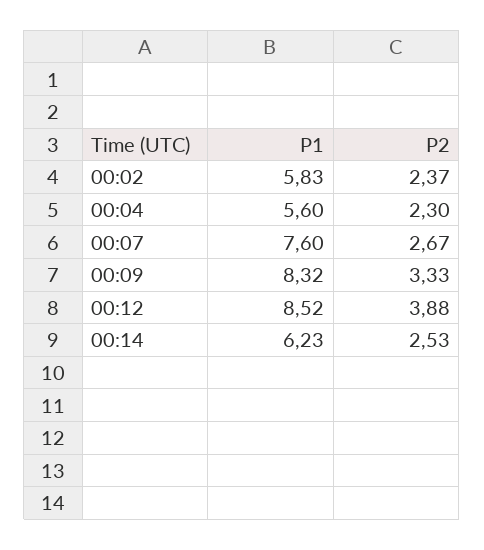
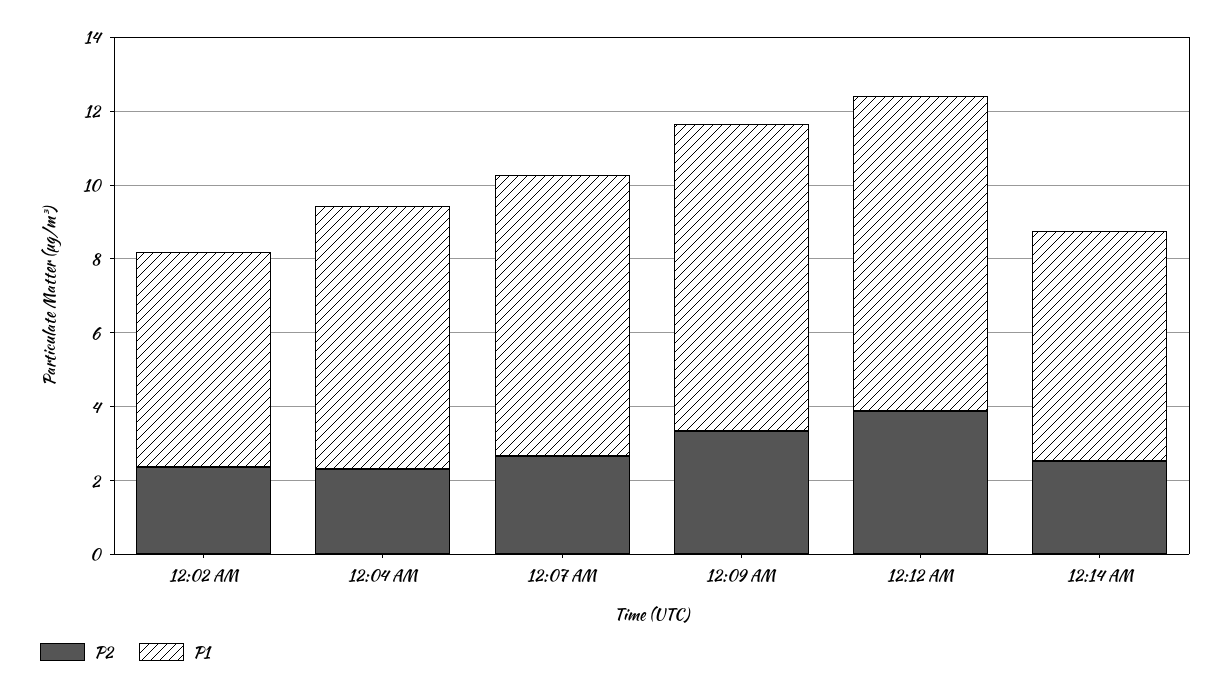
P1, 00:04: 5.6 -> 7

